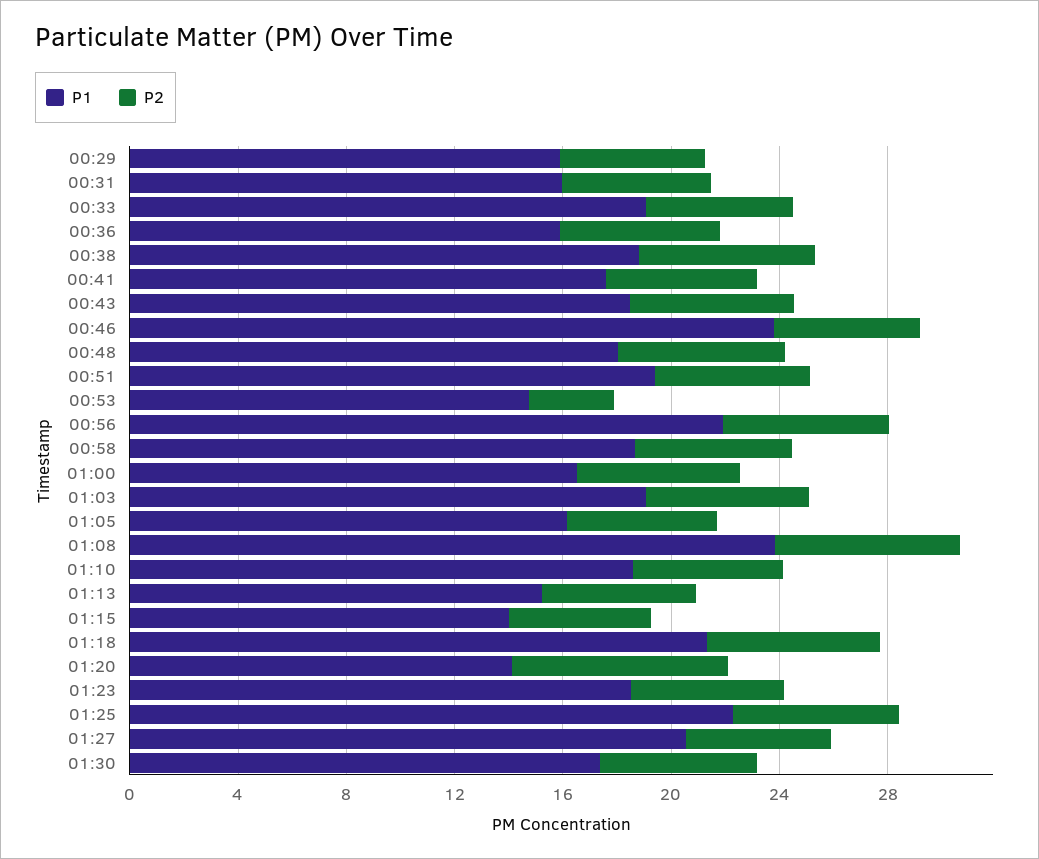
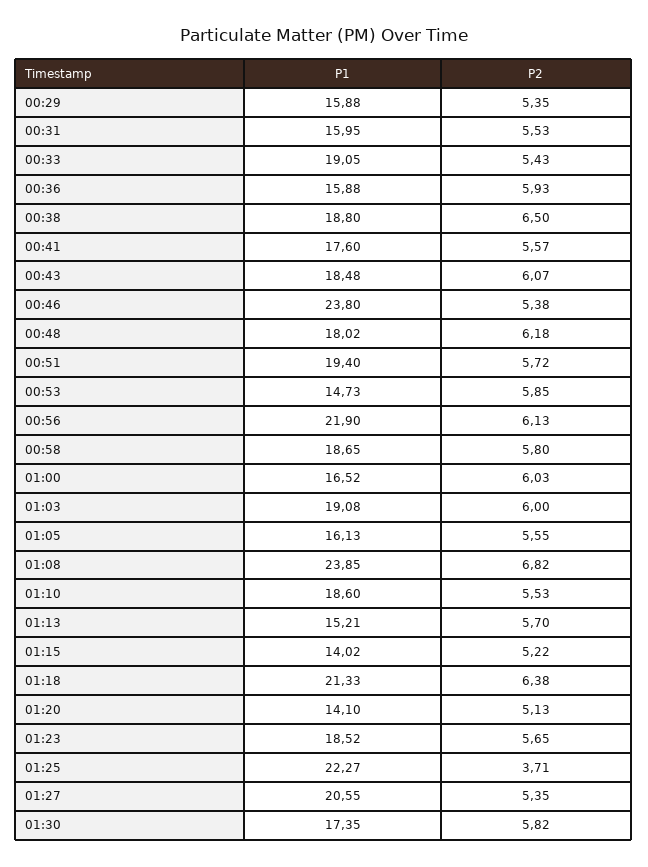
P2, 00:53: 3 -> 5.85
P2, 01:20: 8 -> 5.13
P2, 01:25: 6 -> 3.71

